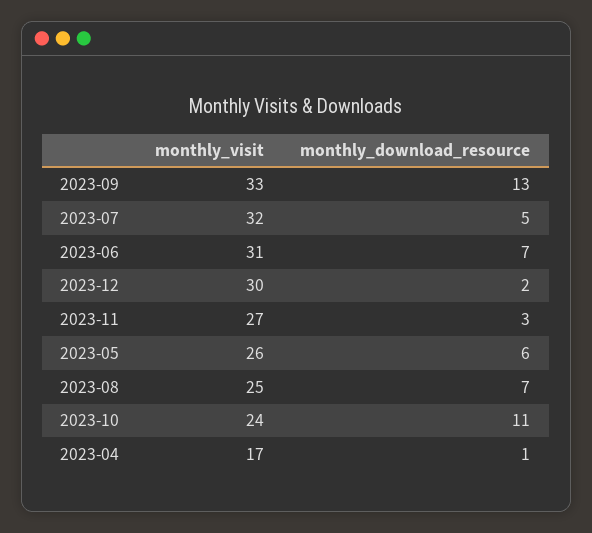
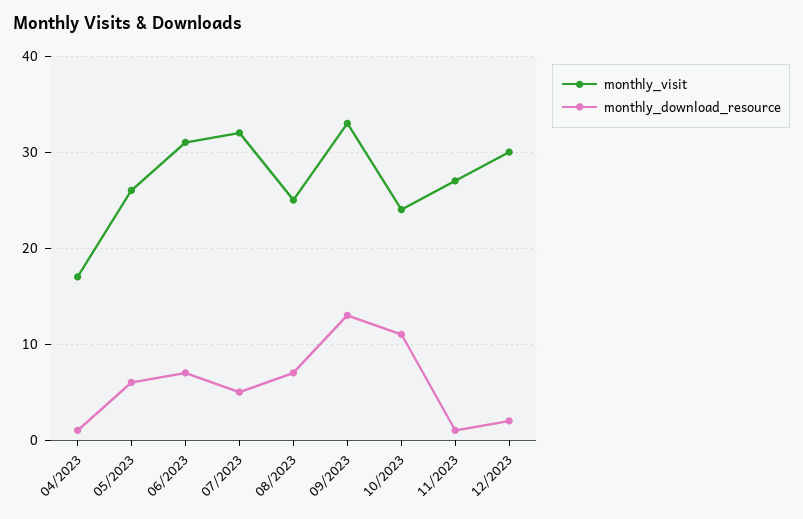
monthly_download_resource, 2023-11: 3 -> 1

